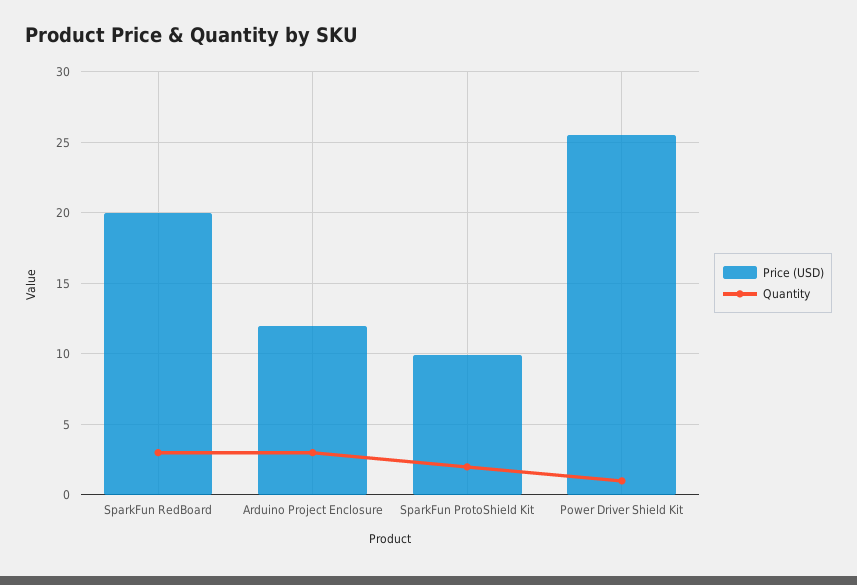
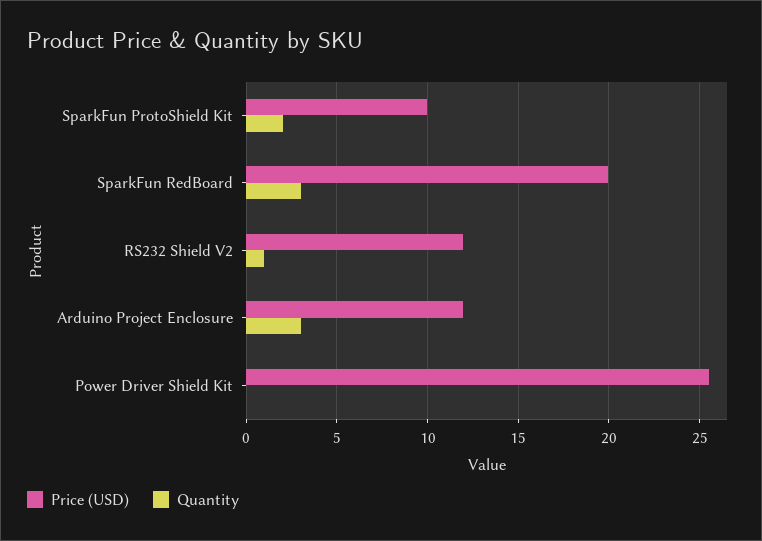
Quantity, Power Driver Shield Kit: 1 -> 0
Price (USD), RS232 Shield V2: none -> 12
Quantity, RS232 Shield V2: none -> 1

